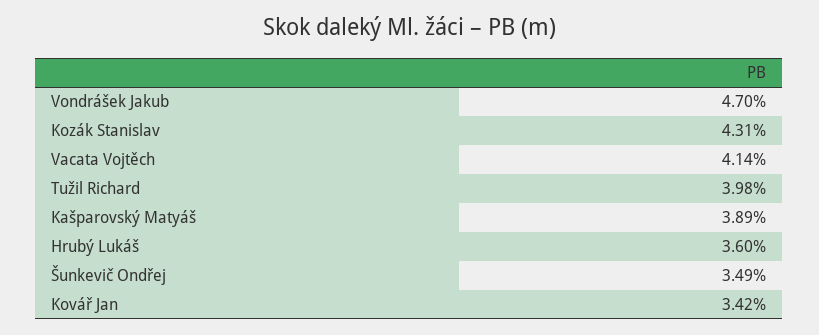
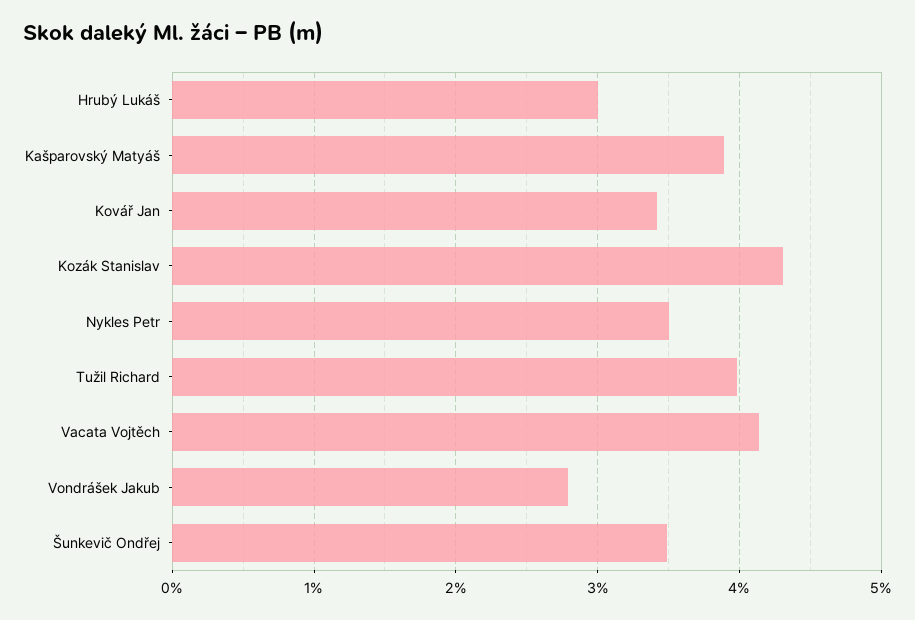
Vondrášek Jakub: 4.7 -> 2.8
Hrubý Lukáš: 3.6 -> 3
Nykles Petr: none -> 3.5

